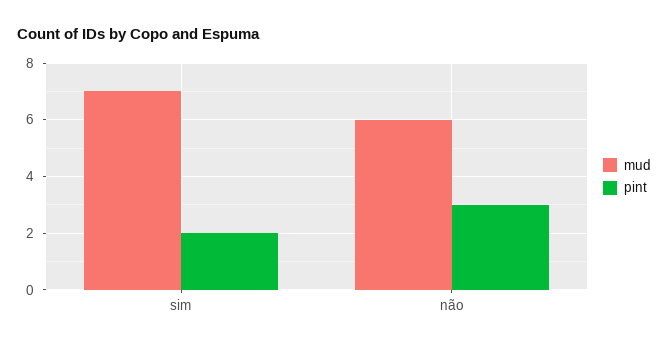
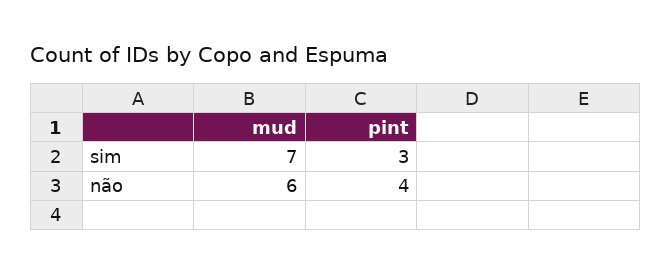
pint, sim: 2 -> 3
pint, não: 3 -> 4

